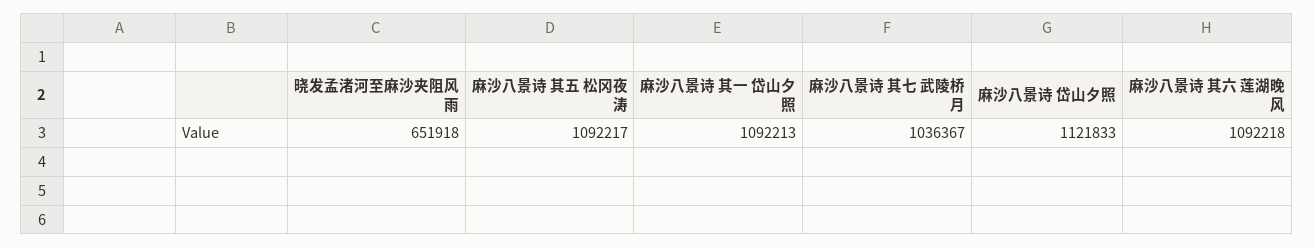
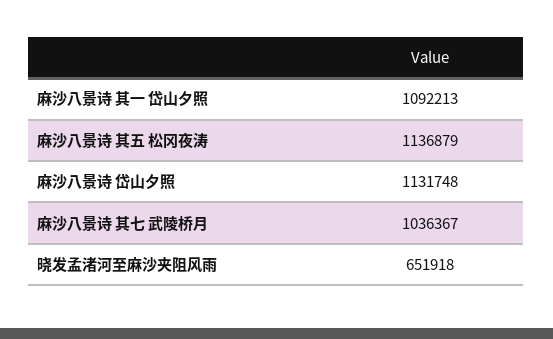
麻沙八景诗 其五 松冈夜涛: 1092217 -> 1136879
麻沙八景诗 岱山夕照: 1121833 -> 1131748
麻沙八景诗 其六 莲湖晚风: 1092218 -> none

